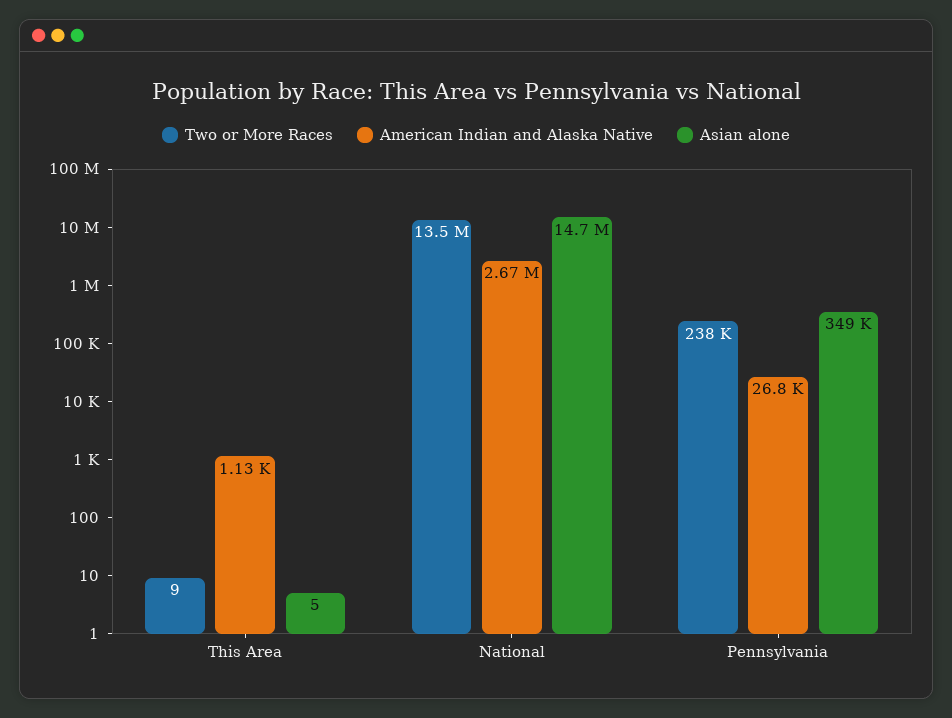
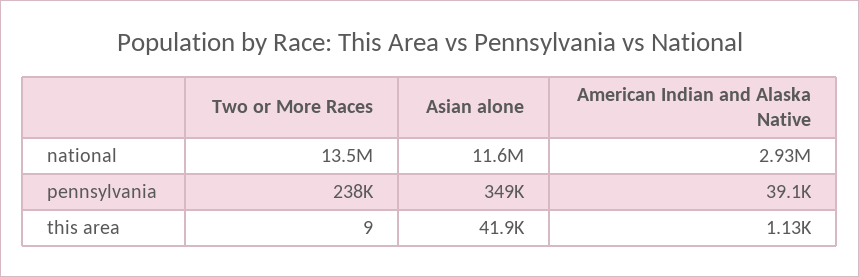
Asian alone, This Area: 5 -> 41900
American Indian and Alaska Native, National: 2670000 -> 2930000
Asian alone, National: 14700000 -> 11600000
American Indian and Alaska Native, Pennsylvania: 26800 -> 39100

